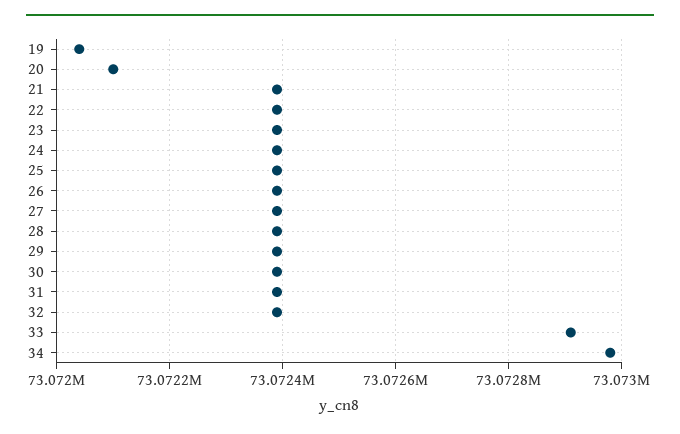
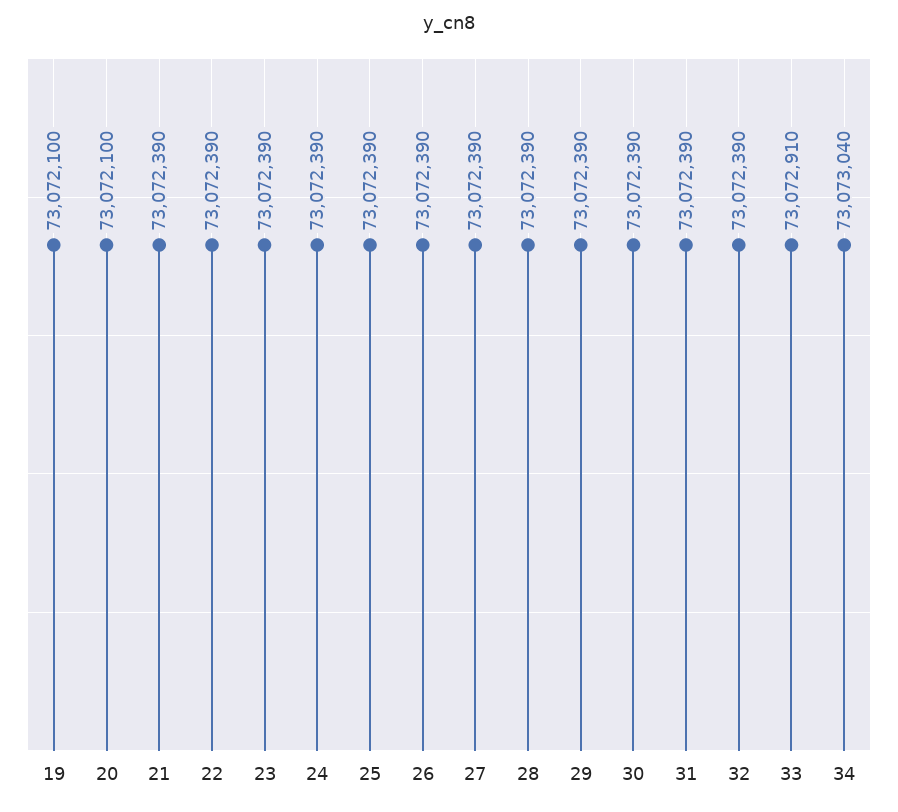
19: 73072040 -> 73072100
34: 73072980 -> 73073040

